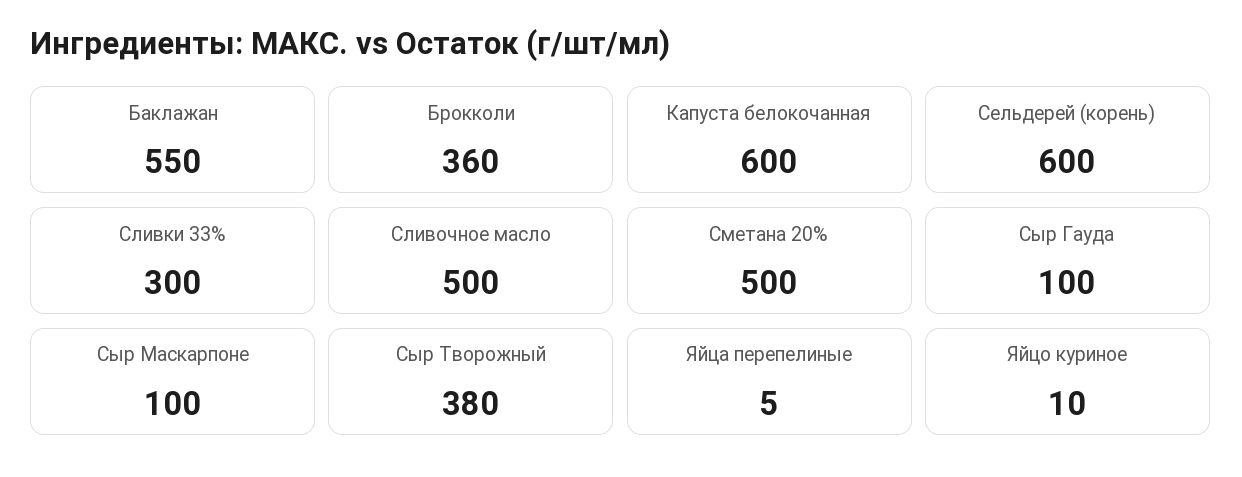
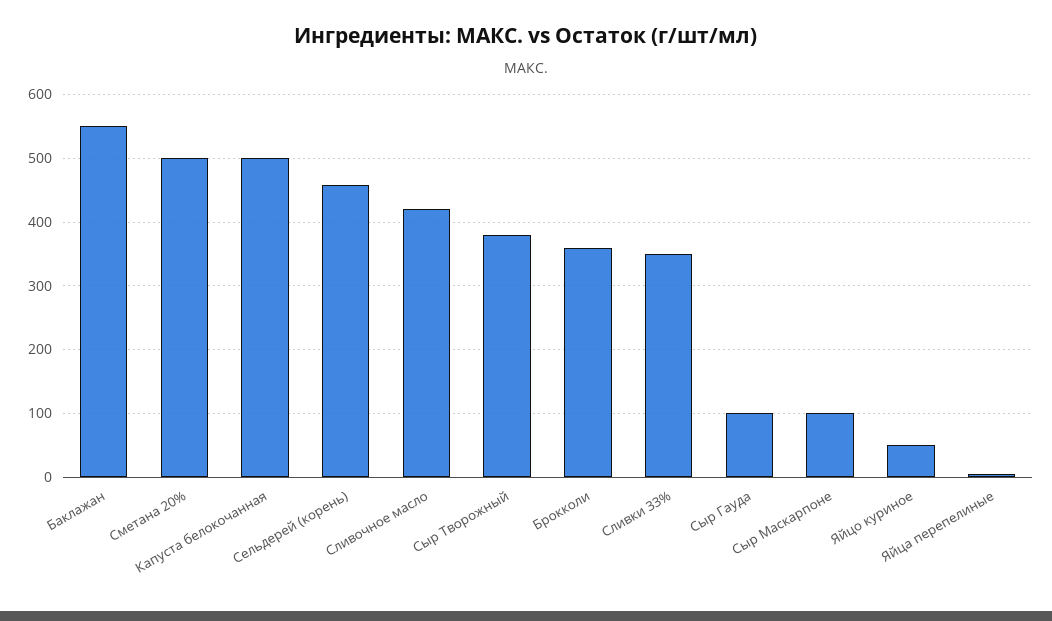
Капуста белокочанная: 600 -> 500
Сельдерей (корень): 600 -> 460
Сливки 33%: 300 -> 350
Сливочное масло: 500 -> 420
Яйцо куриное: 10 -> 50

